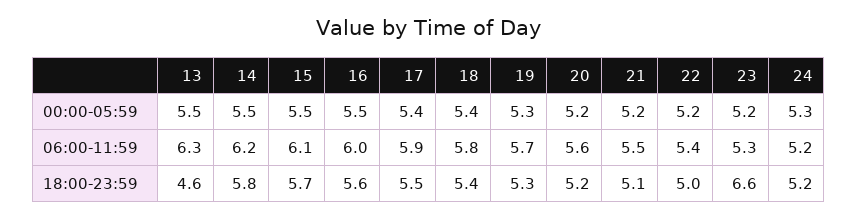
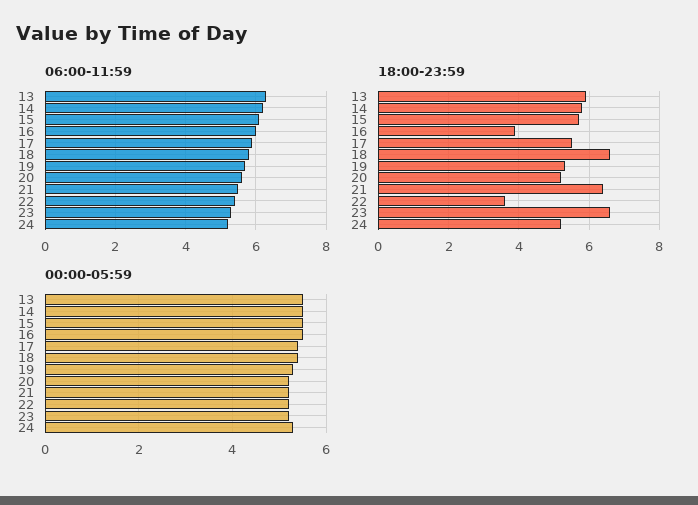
18:00-23:59, 13: 4.6 -> 6
18:00-23:59, 16: 5.6 -> 4
18:00-23:59, 18: 5.4 -> 6.5
18:00-23:59, 21: 5.1 -> 6.5
18:00-23:59, 22: 5 -> 3.5

